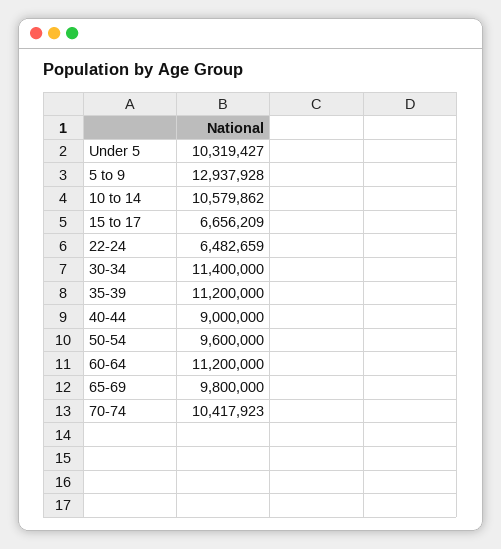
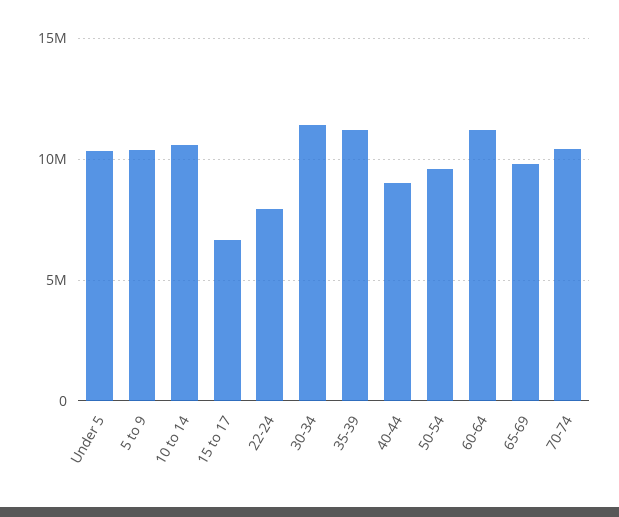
5 to 9: 12937928 -> 10500000
22-24: 6482659 -> 8000000

